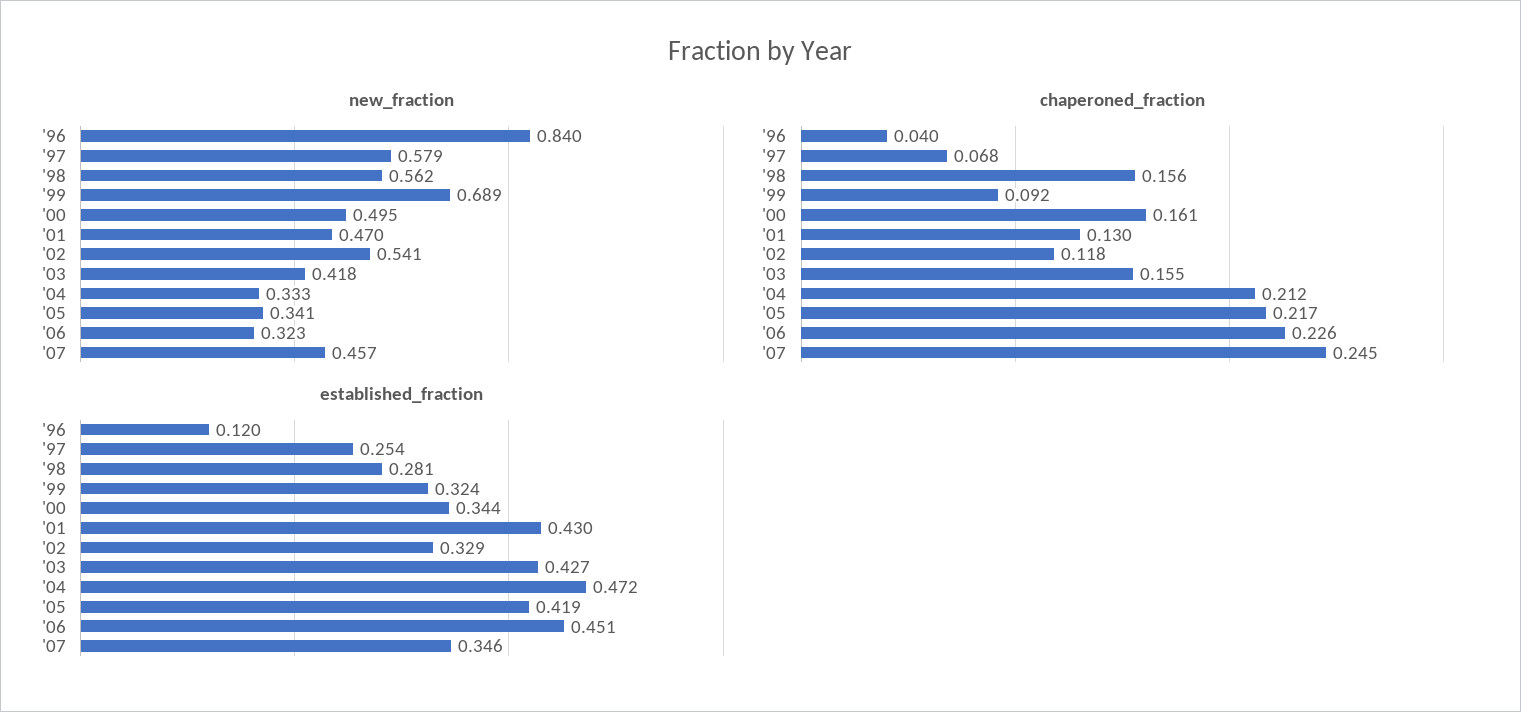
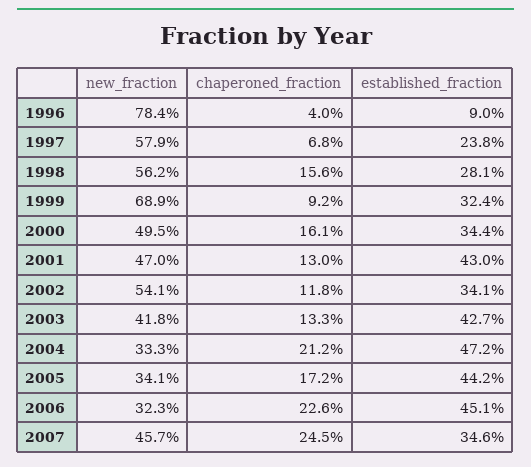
new_fraction, '96: 0.84 -> 0.784
chaperoned_fraction, '03: 0.155 -> 0.133
chaperoned_fraction, '05: 0.217 -> 0.172
established_fraction, '96: 0.12 -> 0.09
established_fraction, '97: 0.254 -> 0.238
established_fraction, '02: 0.329 -> 0.341
established_fraction, '05: 0.419 -> 0.442

